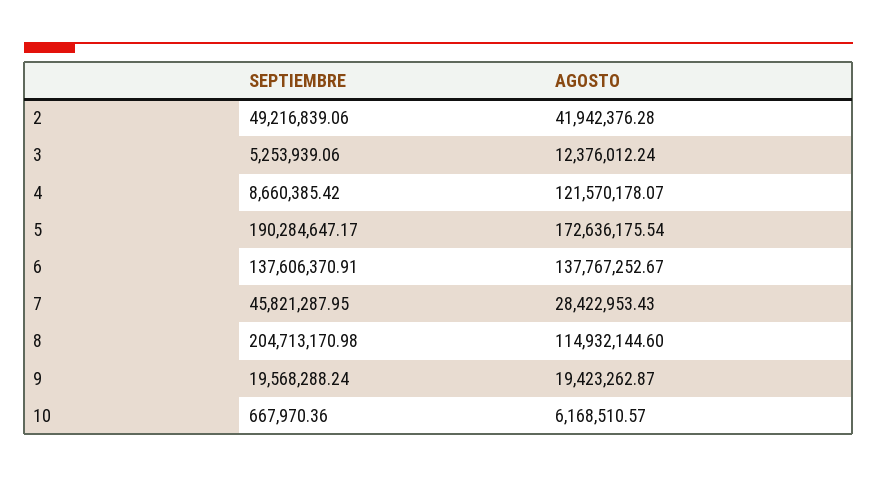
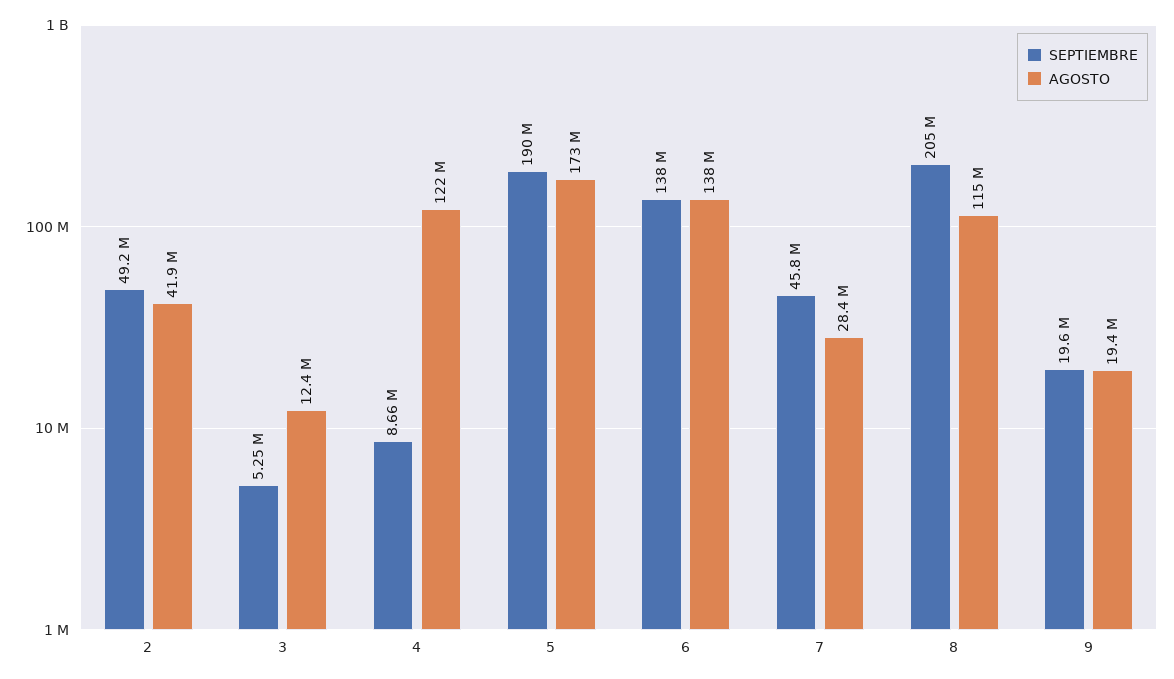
SEPTIEMBRE, 10: 667970.36 -> none
AGOSTO, 10: 6168510.57 -> none

